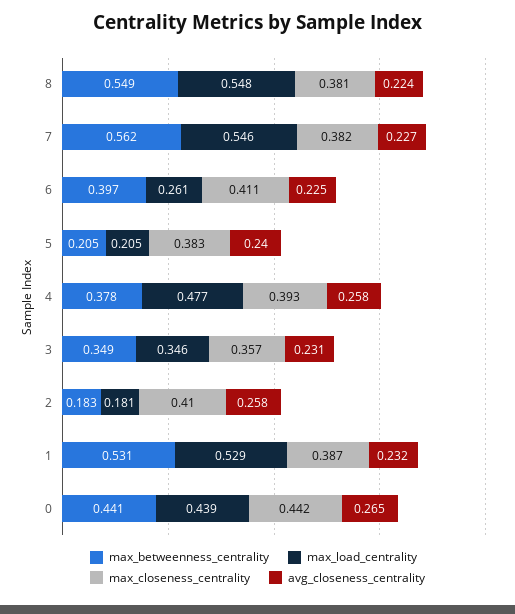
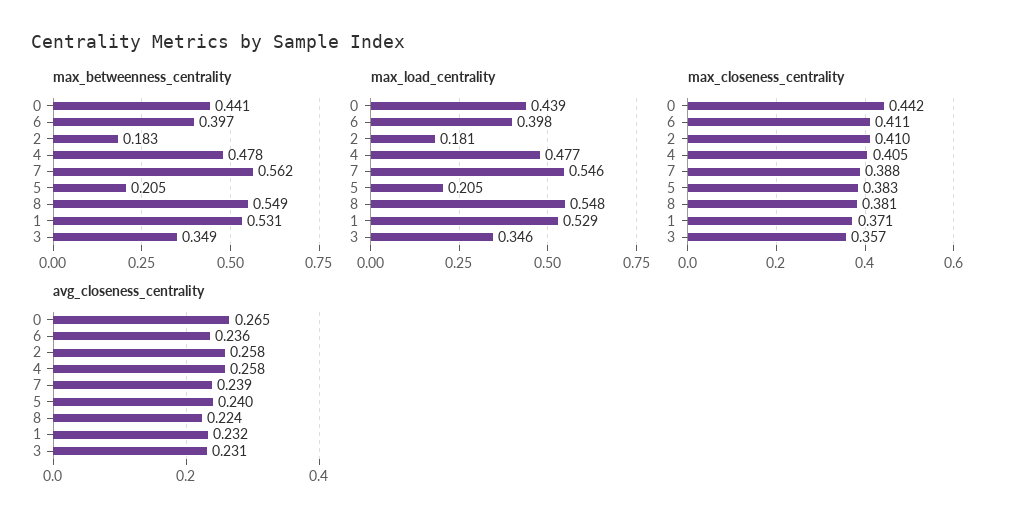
max_closeness_centrality, 7: 0.382 -> 0.388
avg_closeness_centrality, 7: 0.227 -> 0.239
max_load_centrality, 6: 0.261 -> 0.398
avg_closeness_centrality, 6: 0.225 -> 0.236
max_betweenness_centrality, 4: 0.378 -> 0.478
max_closeness_centrality, 4: 0.393 -> 0.405
max_closeness_centrality, 1: 0.387 -> 0.371

